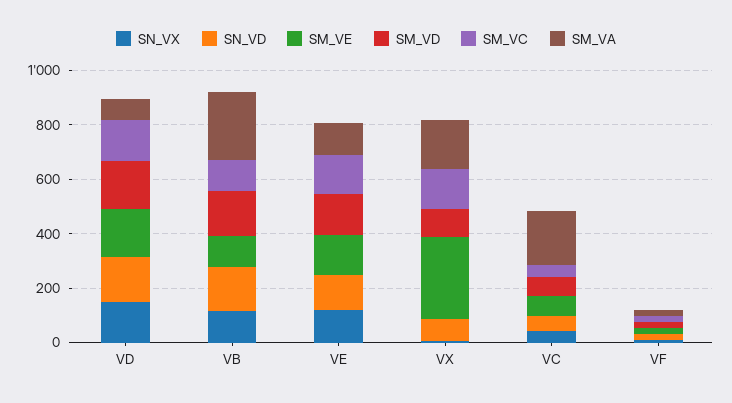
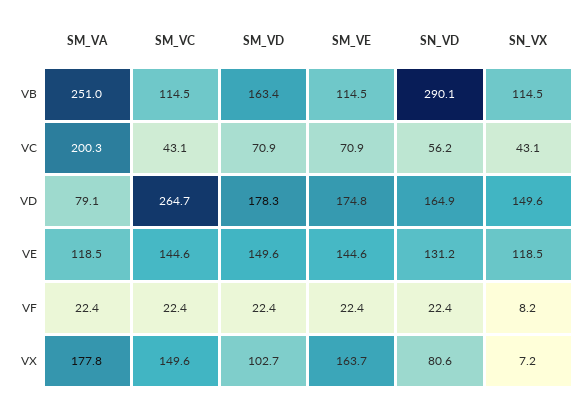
SM_VC, VD: 150 -> 264.7
SN_VD, VB: 150 -> 290.1
SM_VE, VX: 300 -> 163.7

